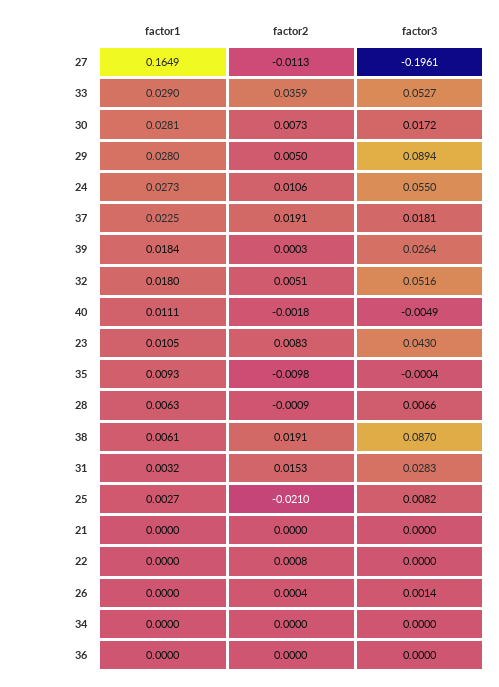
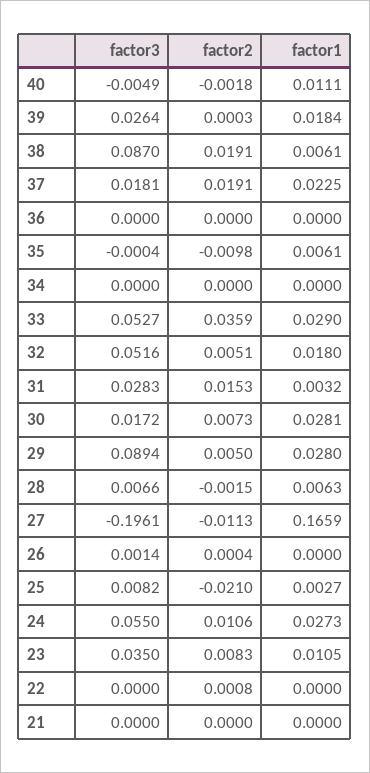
factor1, 27: 0.1649 -> 0.1659
factor3, 23: 0.043 -> 0.035
factor1, 35: 0.0093 -> 0.0061
factor2, 28: -0.0009 -> -0.0015

